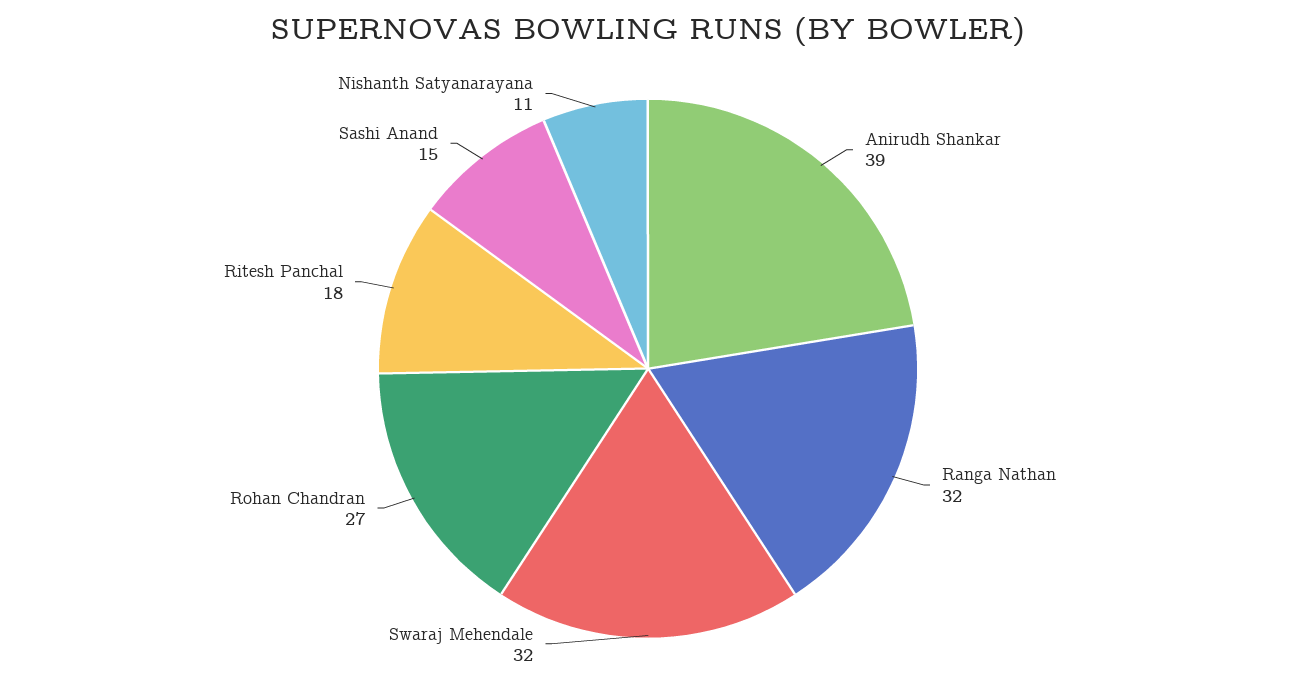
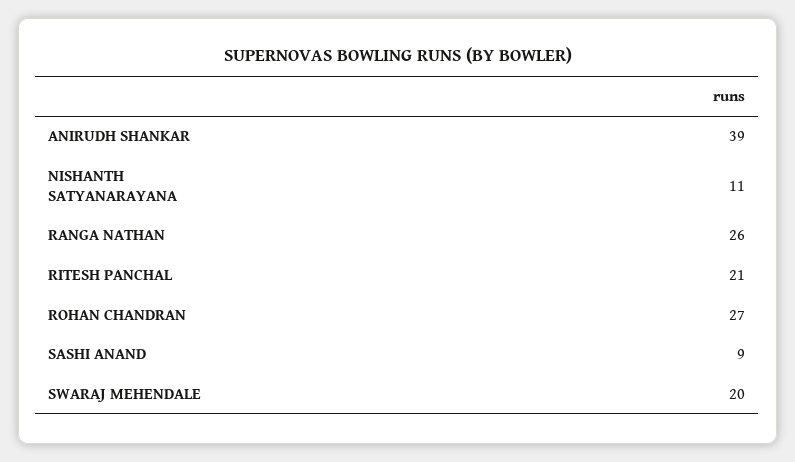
Ranga Nathan: 32 -> 26
Swaraj Mehendale: 32 -> 20
Ritesh Panchal: 18 -> 21
Sashi Anand: 15 -> 9

